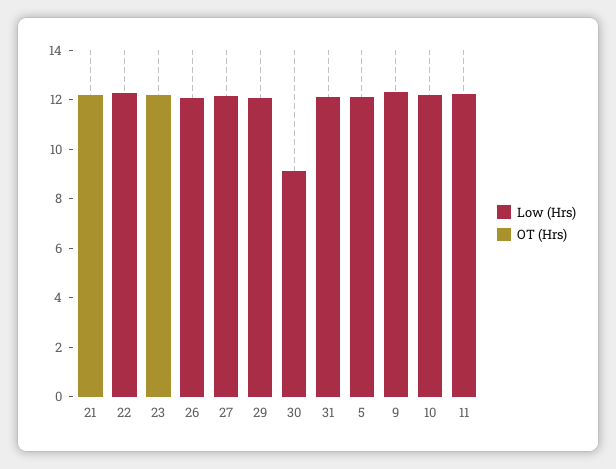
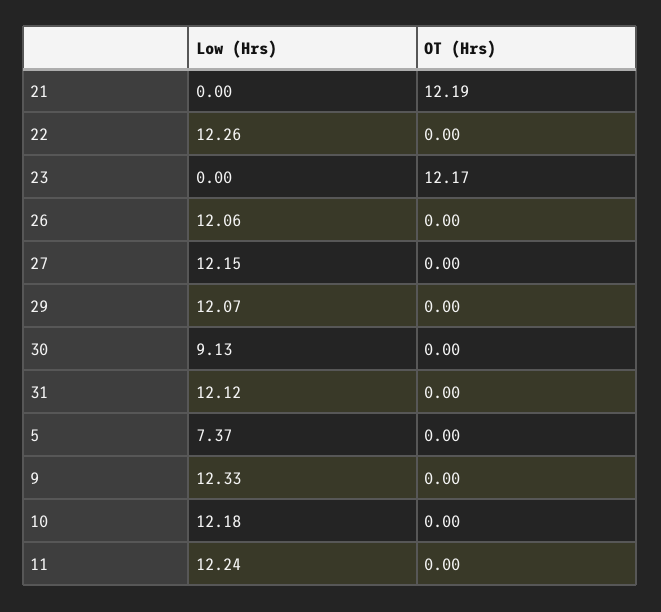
Low (Hrs), 5: 12 -> 7.37

